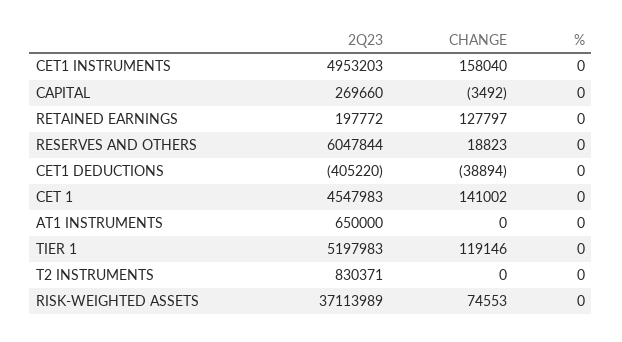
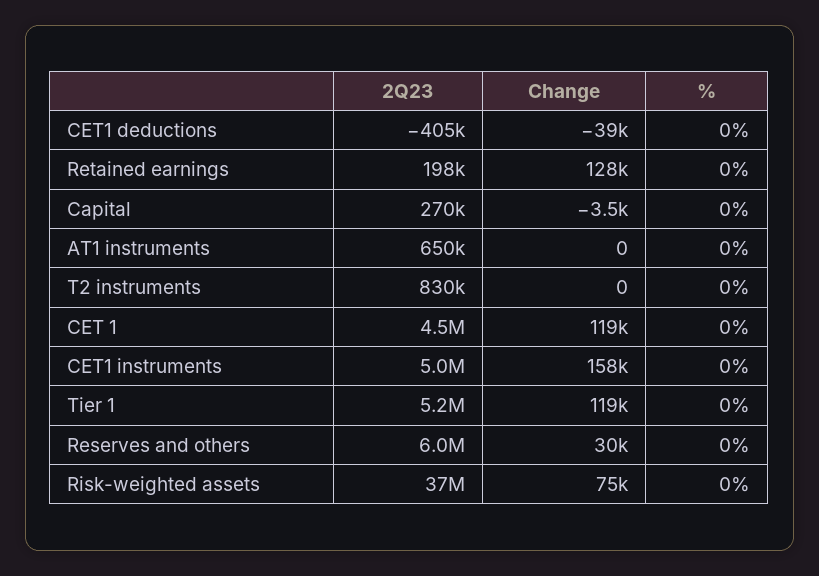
CHANGE, RESERVES AND OTHERS: 18823 -> 30000
CHANGE, CET 1: 141002 -> 119000

